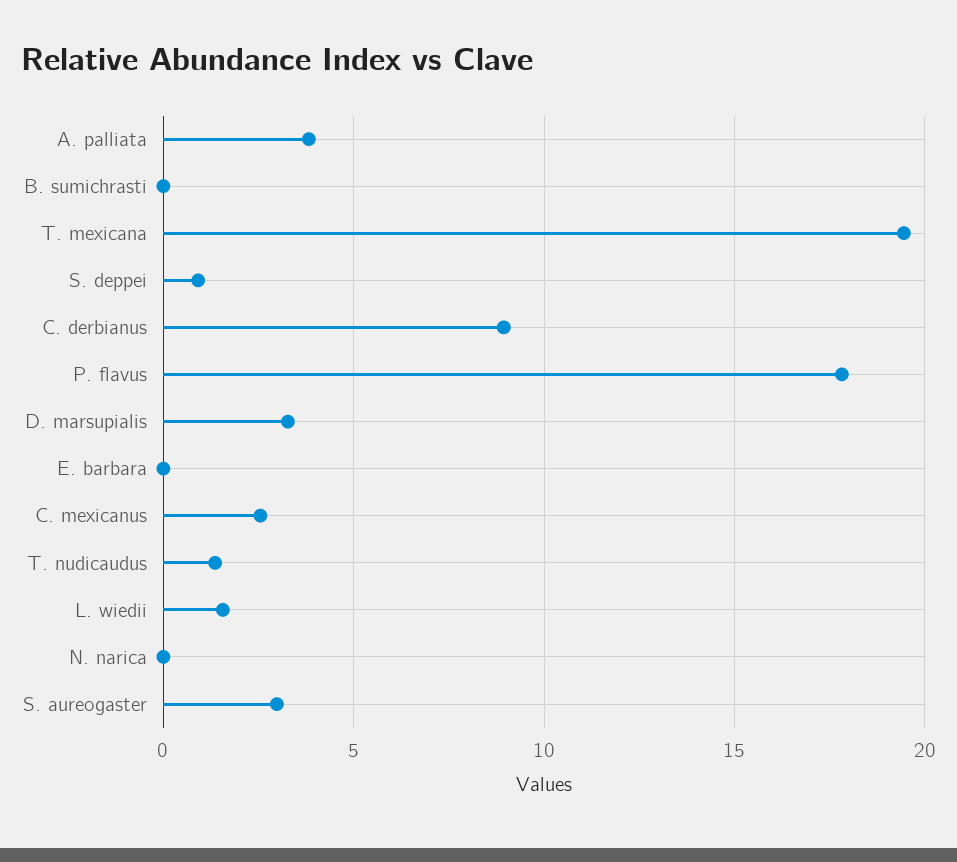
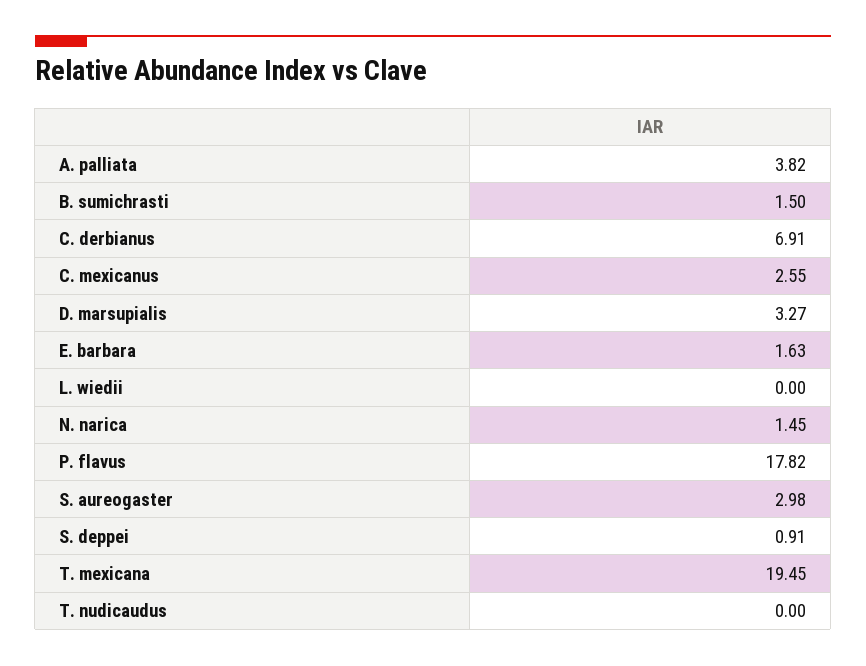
B. sumichrasti: 0 -> 1.5
C. derbianus: 9 -> 6.91
E. barbara: 0 -> 1.63
T. nudicaudus: 1.5 -> 0
L. wiedii: 1.5 -> 0
N. narica: 0 -> 1.45

